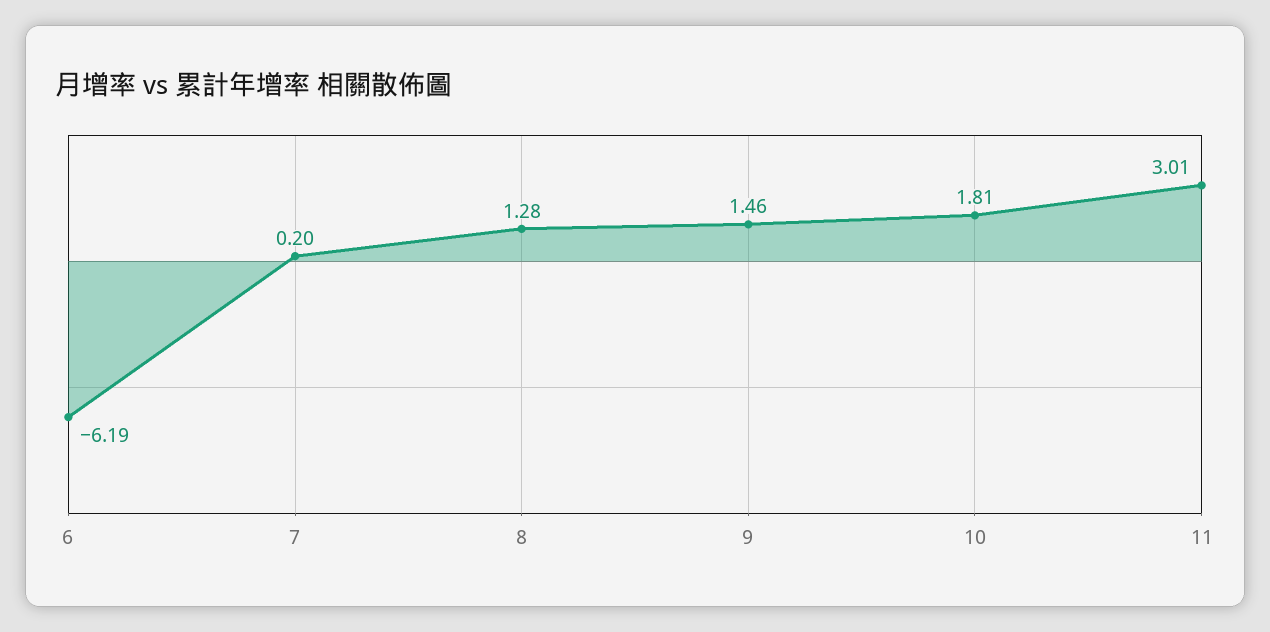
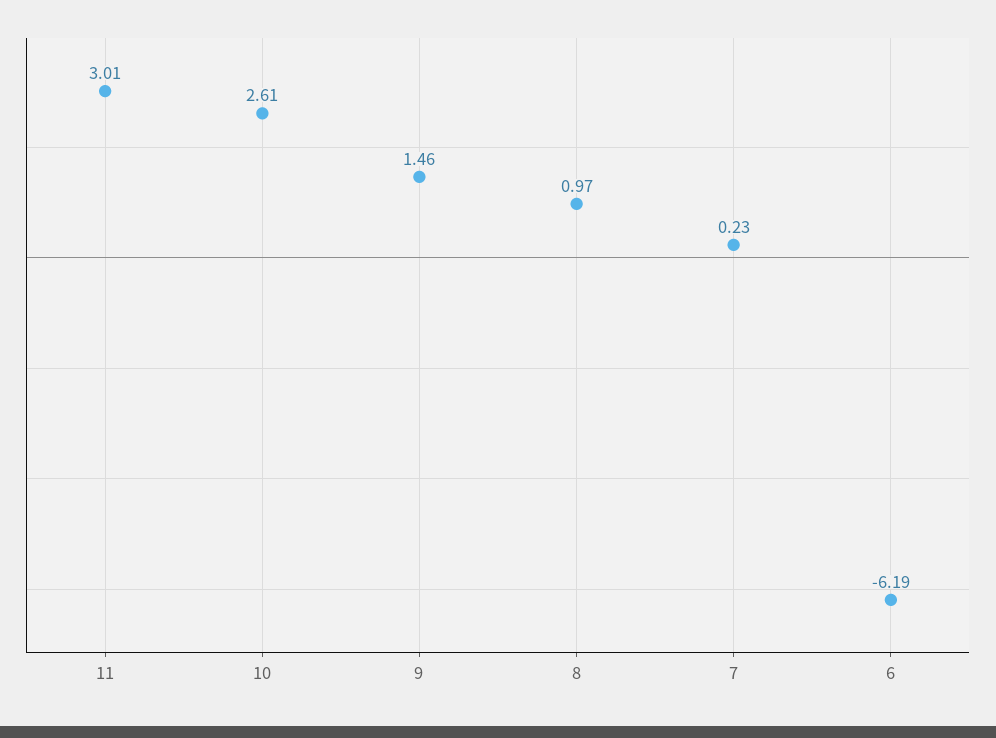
7: 0.2 -> 0.23
8: 1.28 -> 0.97
10: 1.81 -> 2.61

